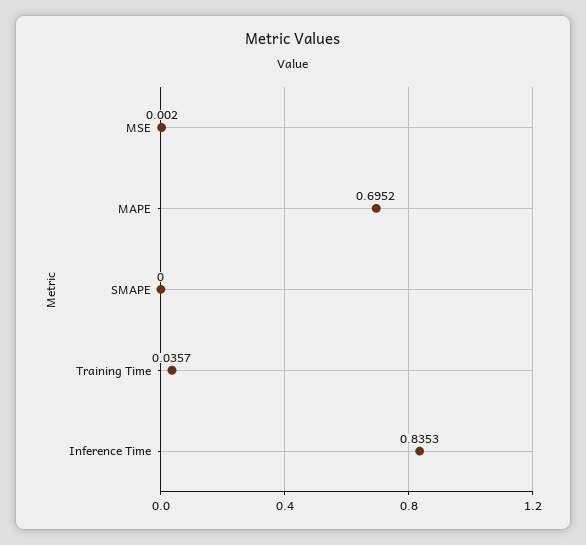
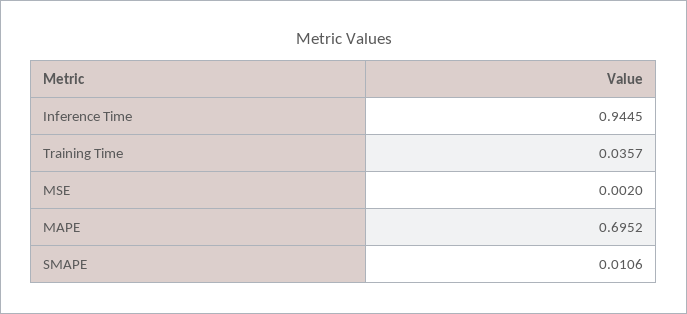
SMAPE: 0 -> 0.0106
Inference Time: 0.8353 -> 0.9445

